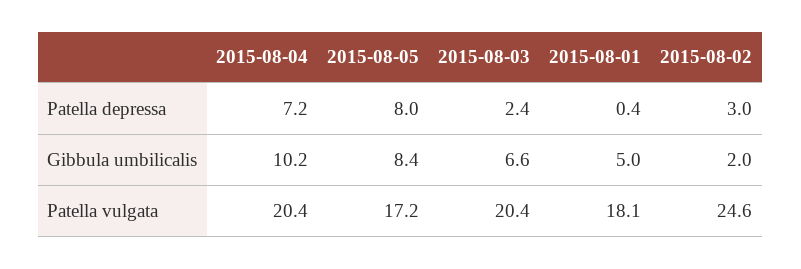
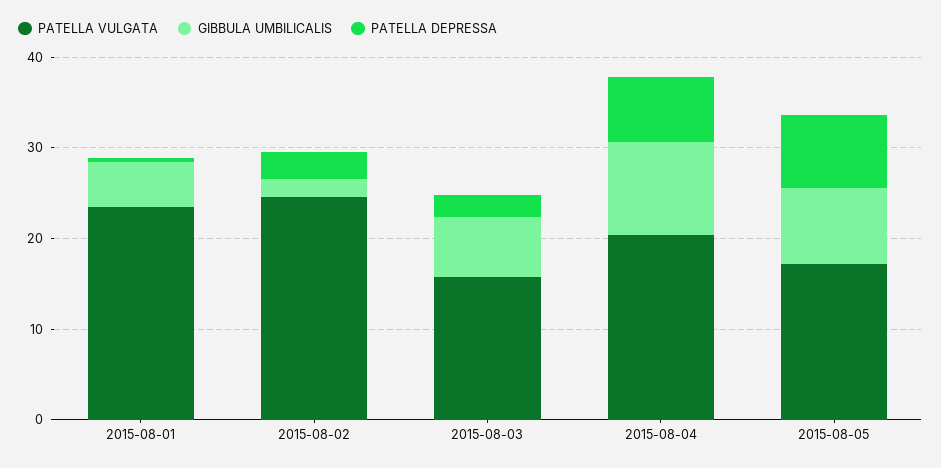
Patella vulgata, 2015-08-03: 20.4 -> 16
Patella vulgata, 2015-08-01: 18.1 -> 24

